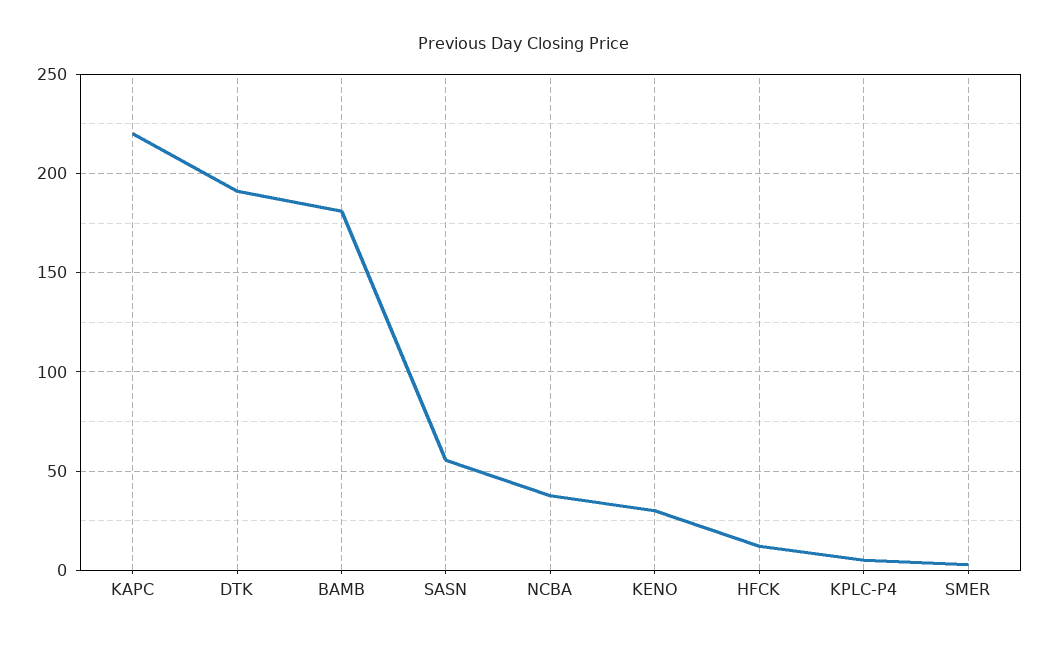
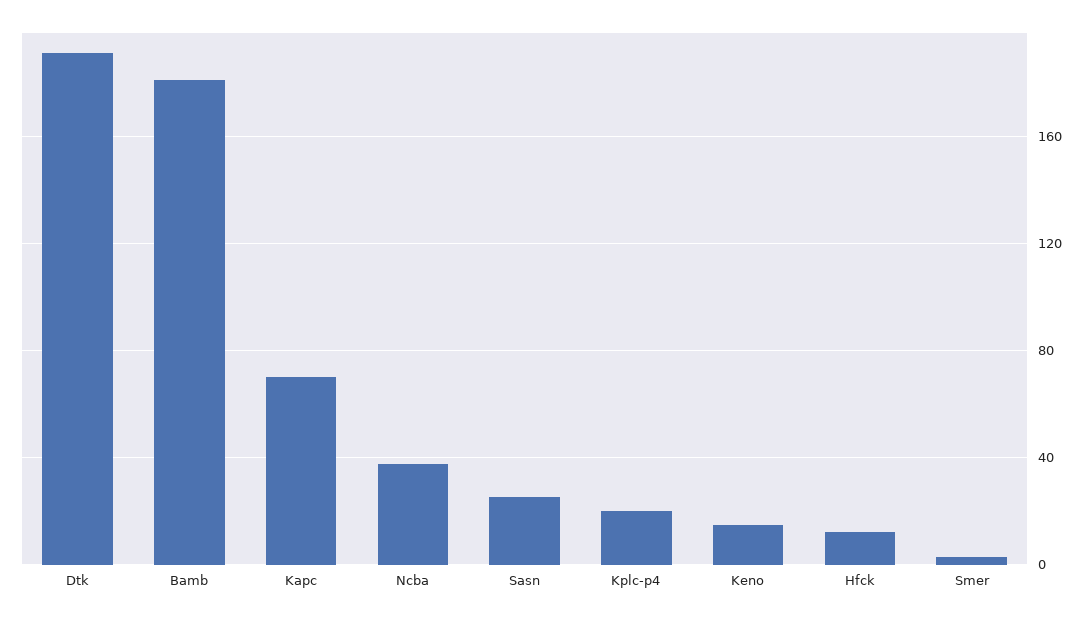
KAPC: 220 -> 70
SASN: 55 -> 25
KENO: 30 -> 15
KPLC-P4: 5 -> 20

